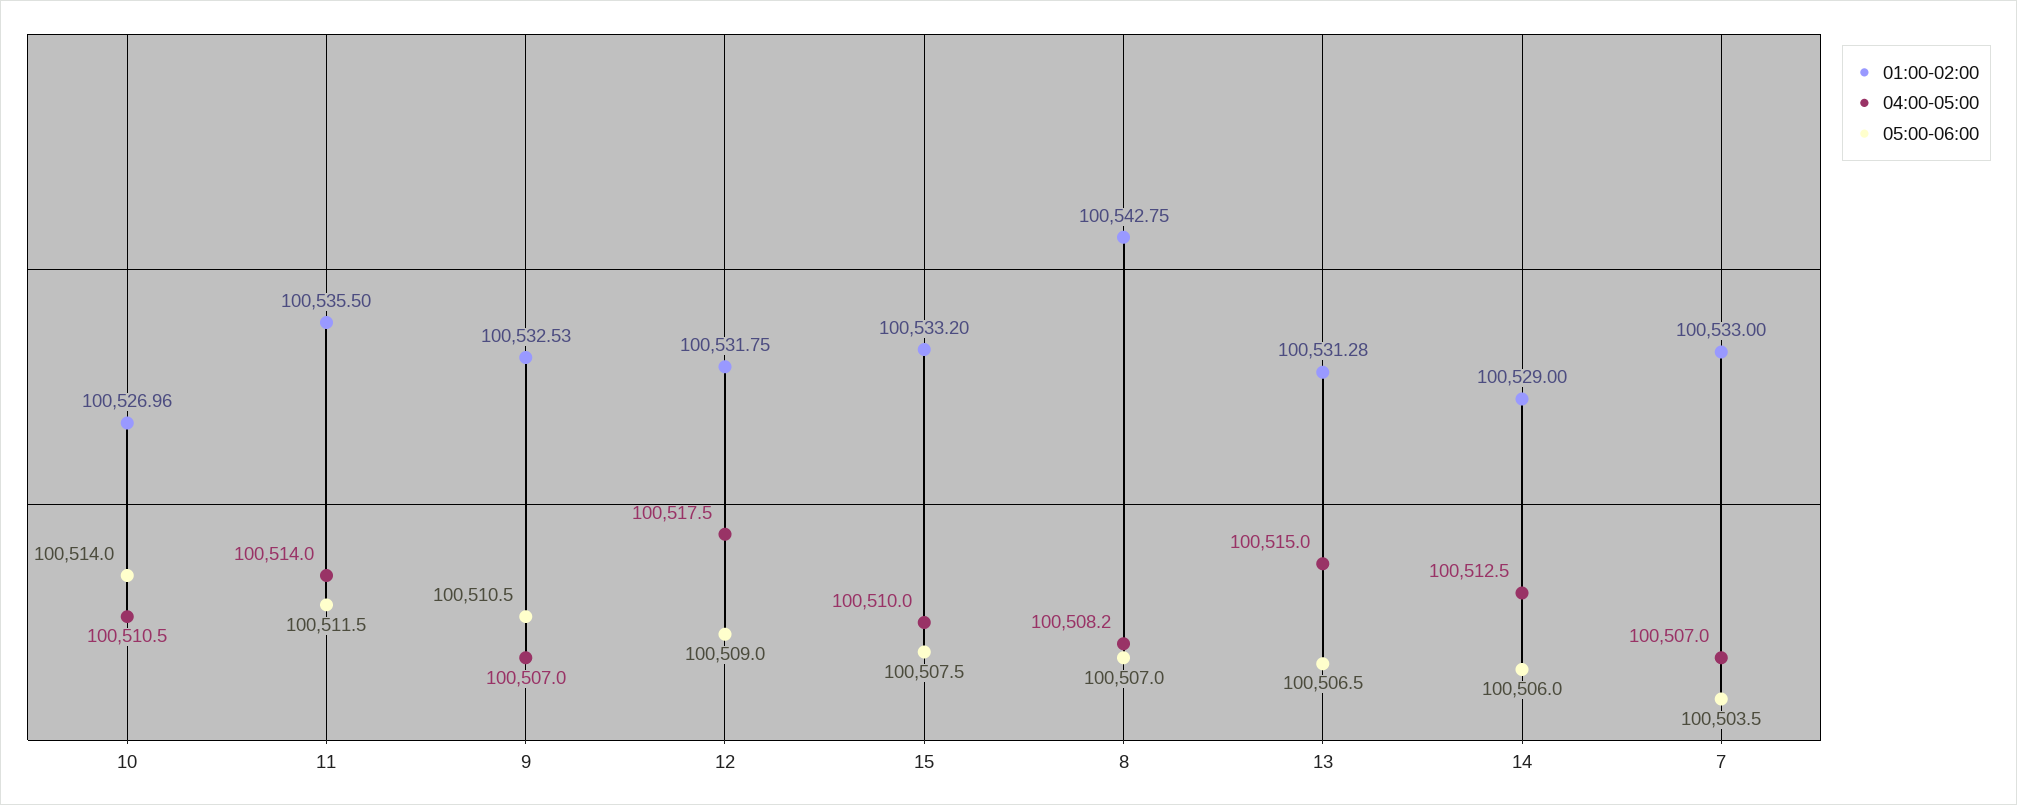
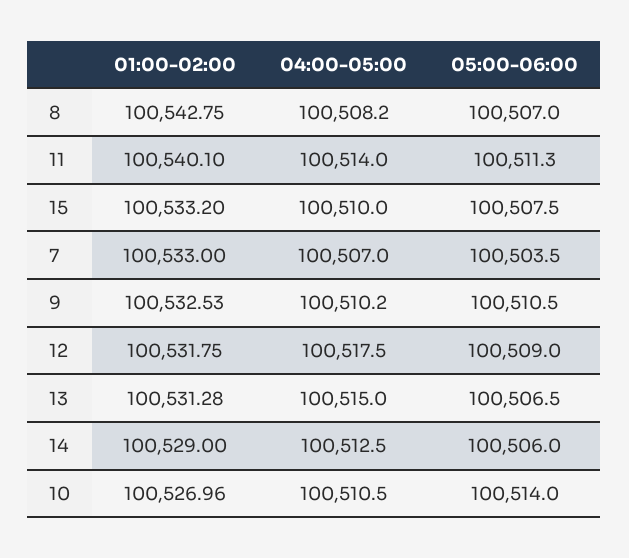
01:00-02:00, 11: 100535.5 -> 100540.1
05:00-06:00, 11: 100511.5 -> 100511.3
04:00-05:00, 9: 100507 -> 100510.2

